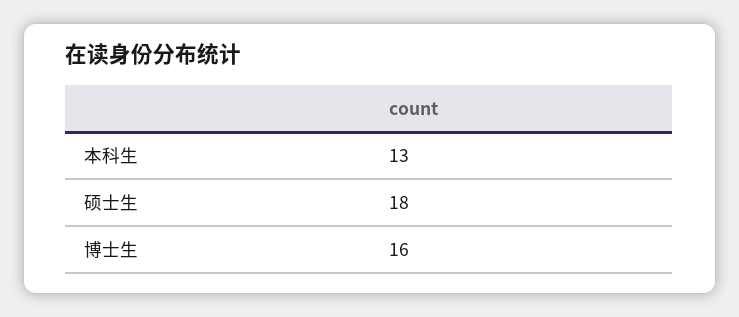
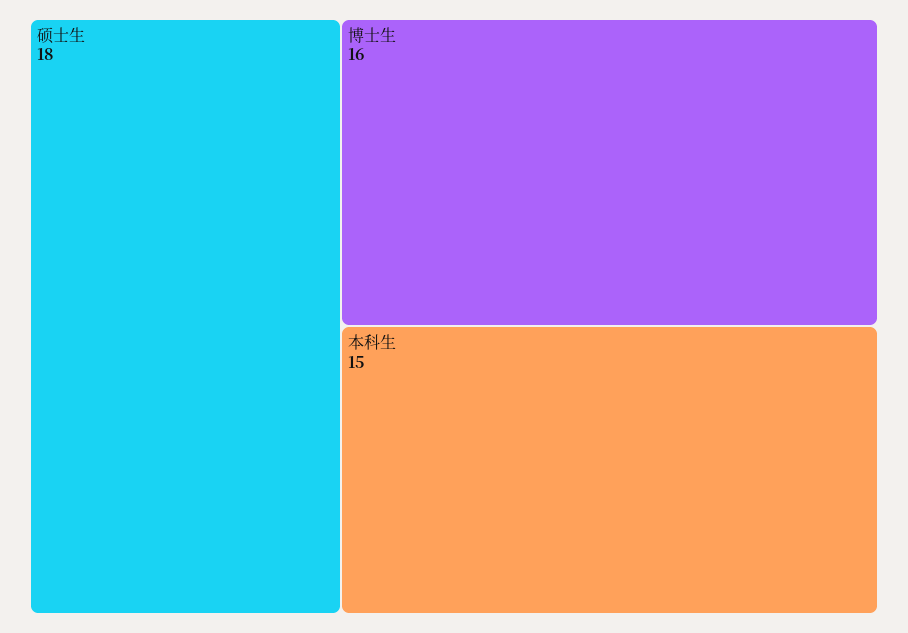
本科生: 13 -> 15

